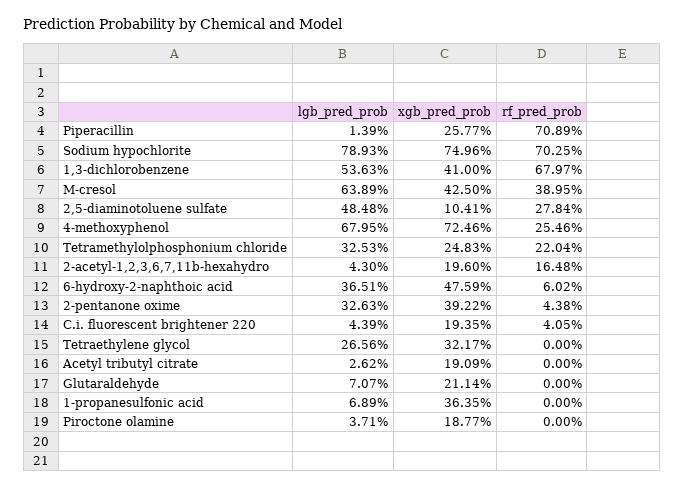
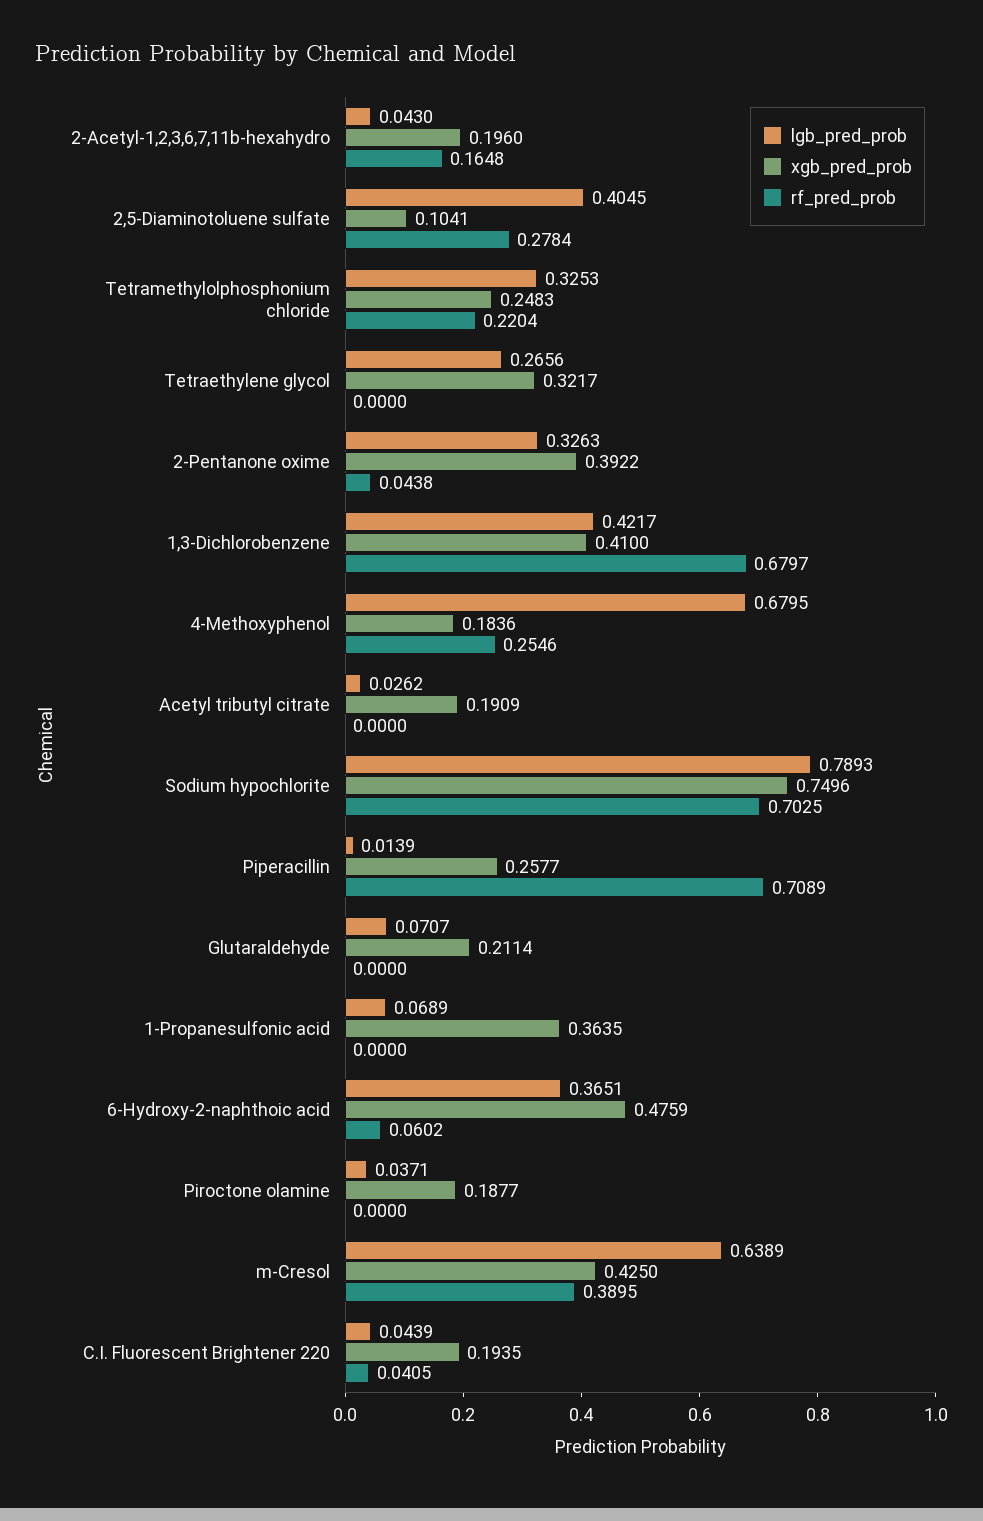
lgb_pred_prob, 1,3-dichlorobenzene: 0.5363 -> 0.4217
lgb_pred_prob, 2,5-diaminotoluene sulfate: 0.4848 -> 0.4045
xgb_pred_prob, 4-methoxyphenol: 0.7246 -> 0.1836

